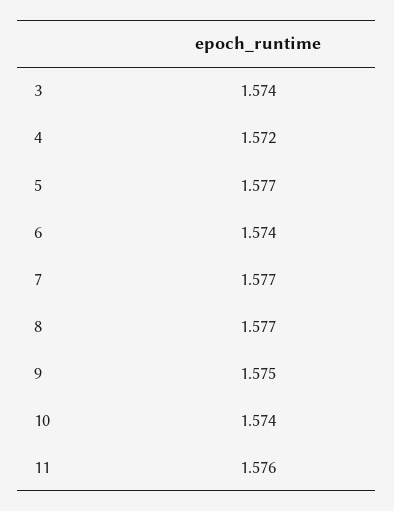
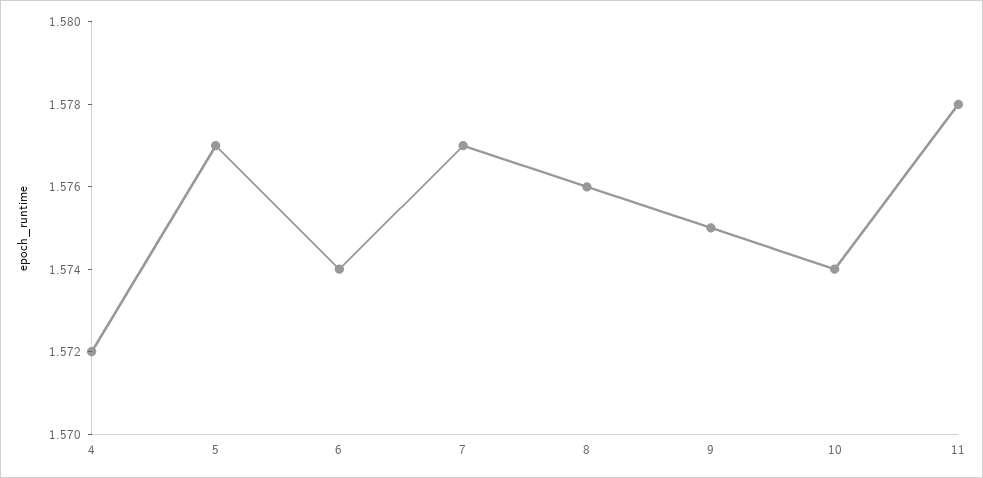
3: 1.574 -> none
8: 1.577 -> 1.576
11: 1.576 -> 1.578

